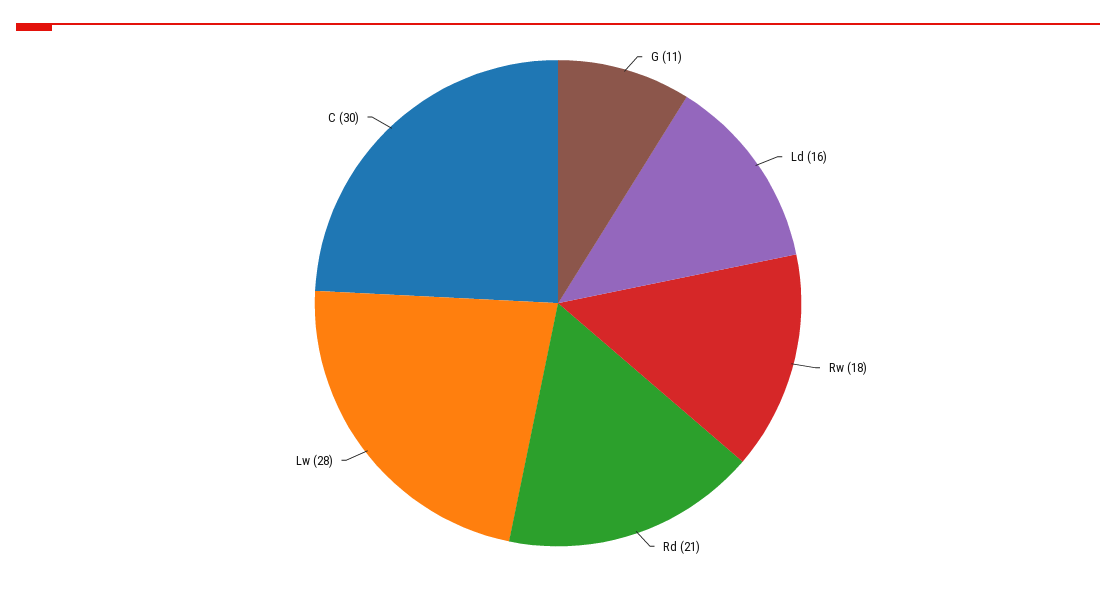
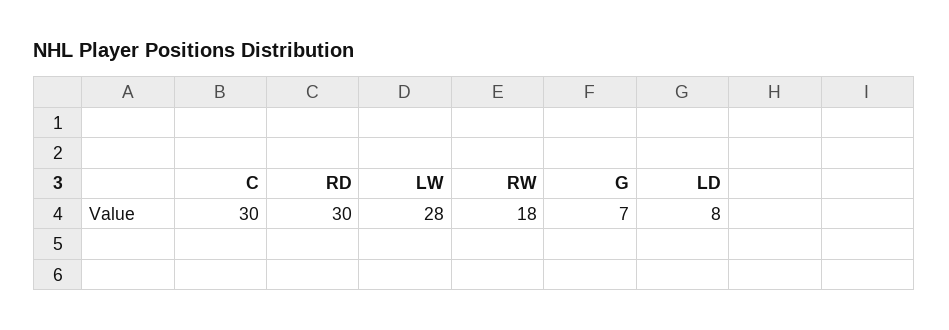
G: 11 -> 7
Ld: 16 -> 8
Rd: 21 -> 30

